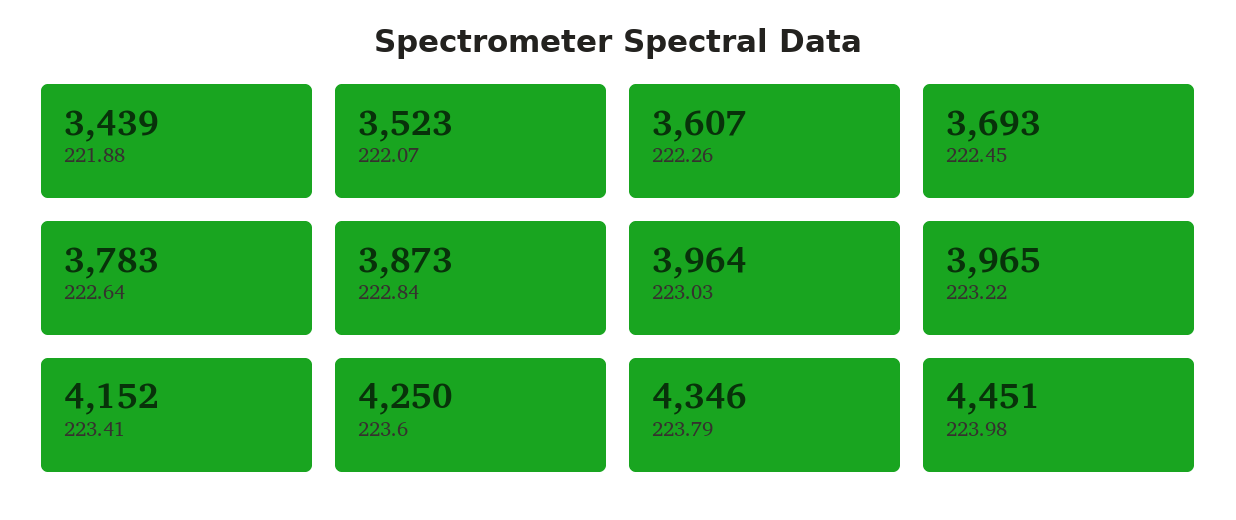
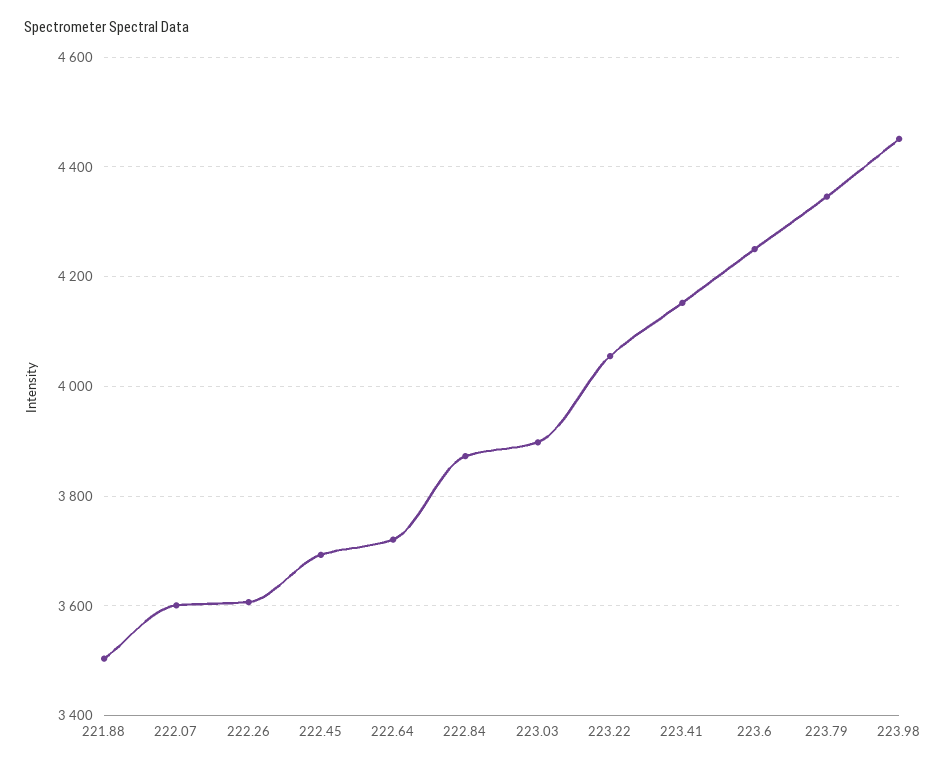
221.88: 3439 -> 3500
222.07: 3523 -> 3600
222.64: 3783 -> 3720
223.03: 3964 -> 3900
223.22: 3965 -> 4060

